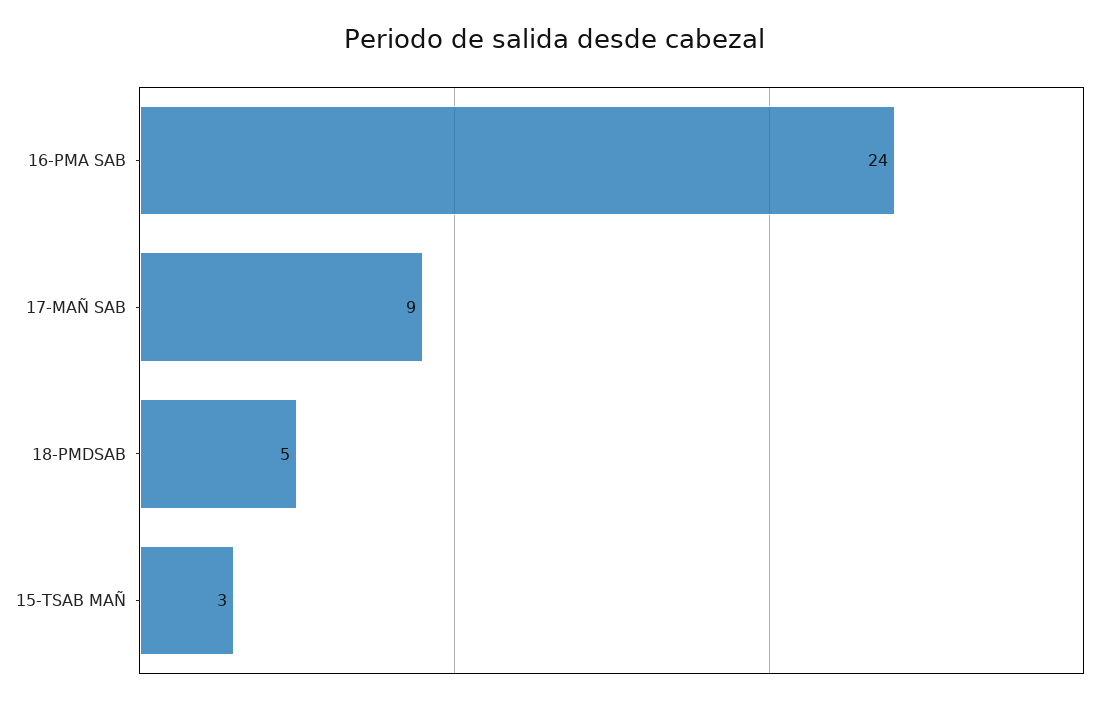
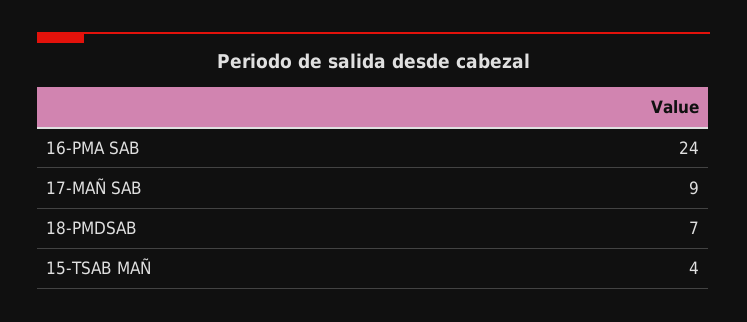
18-PMDSAB: 5 -> 7
15-TSAB MAÑ: 3 -> 4

